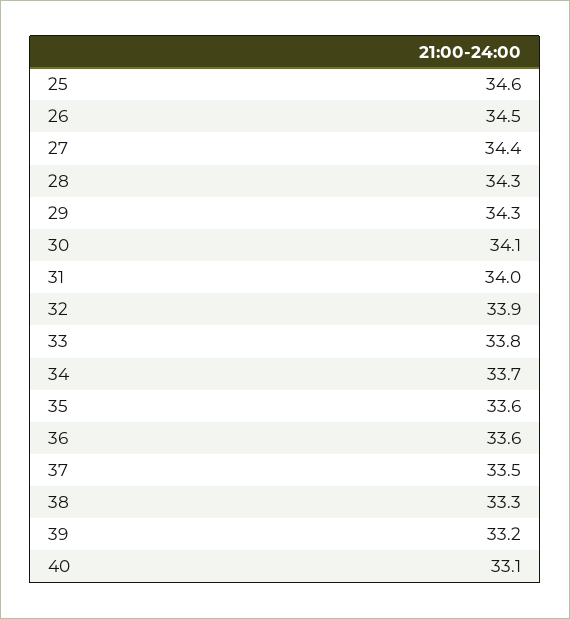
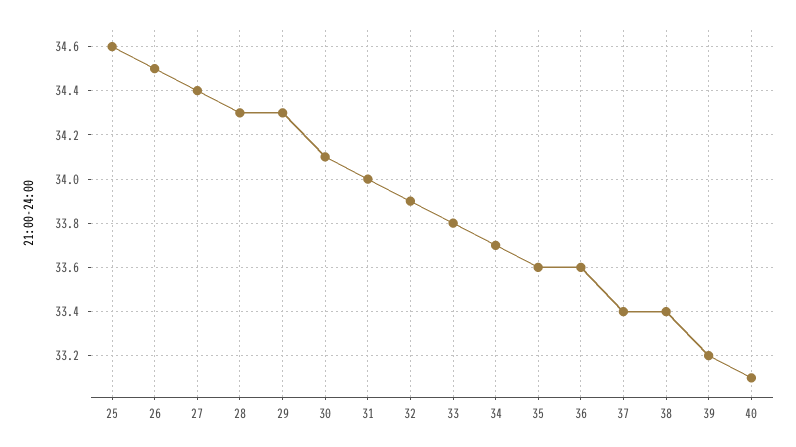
37: 33.5 -> 33.4
38: 33.3 -> 33.4

